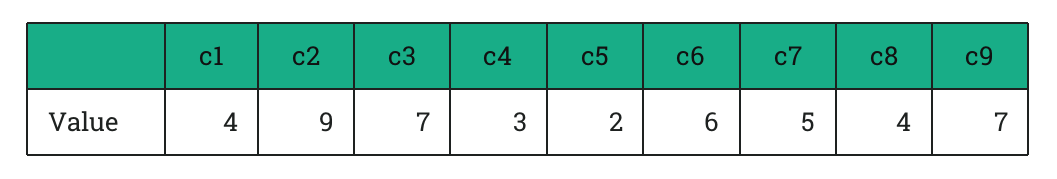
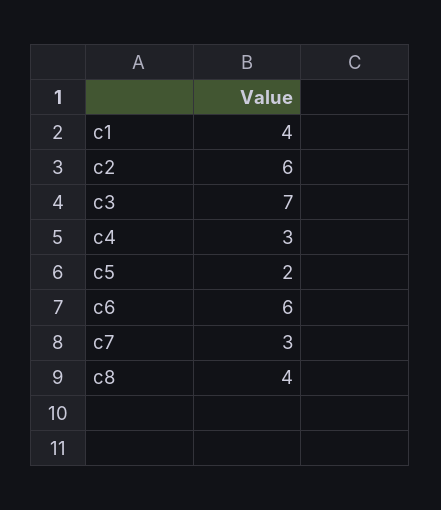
c2: 9 -> 6
c7: 5 -> 3
c9: 7 -> none

